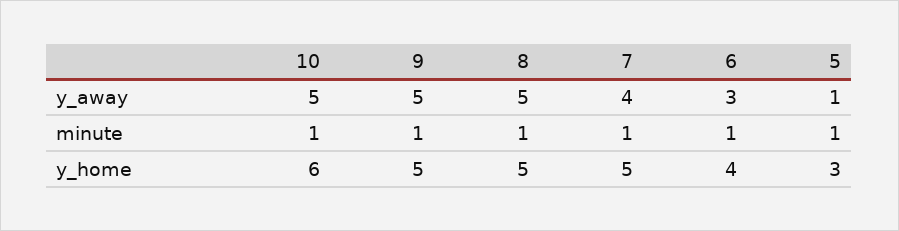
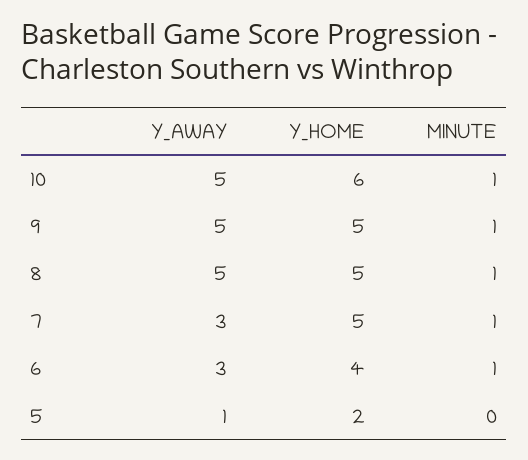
7, y_away: 4 -> 3
5, minute: 1 -> 0
5, y_home: 3 -> 2

